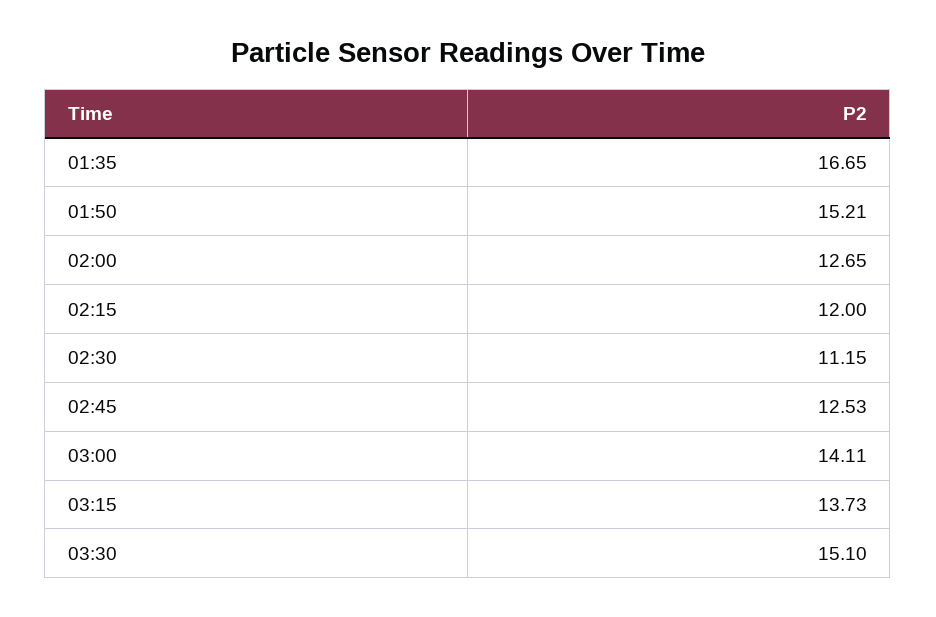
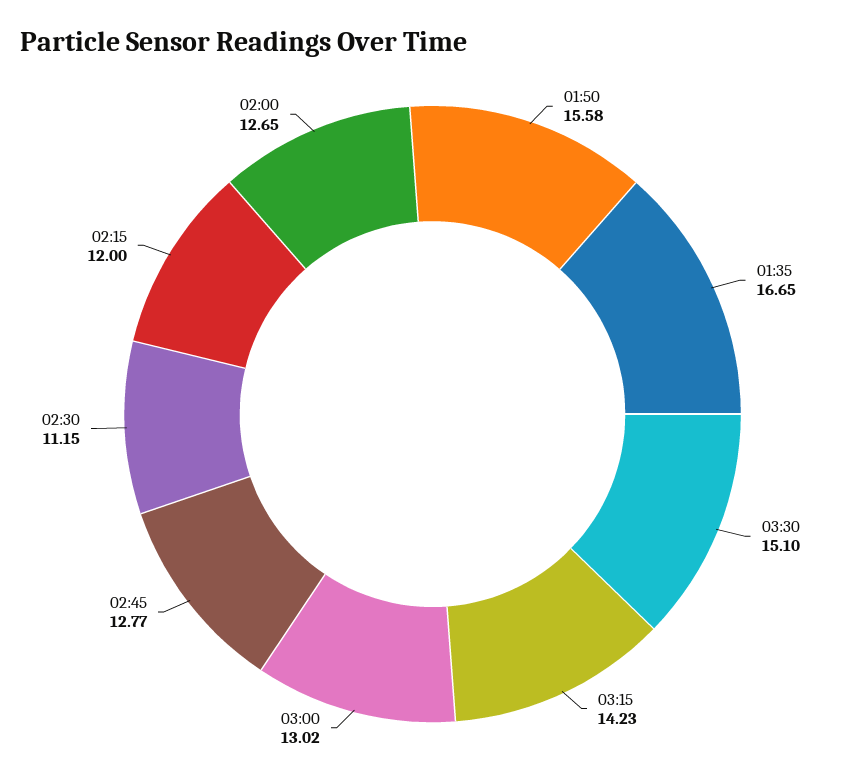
01:50: 15.21 -> 15.58
02:45: 12.53 -> 12.77
03:00: 14.11 -> 13.02
03:15: 13.73 -> 14.23

